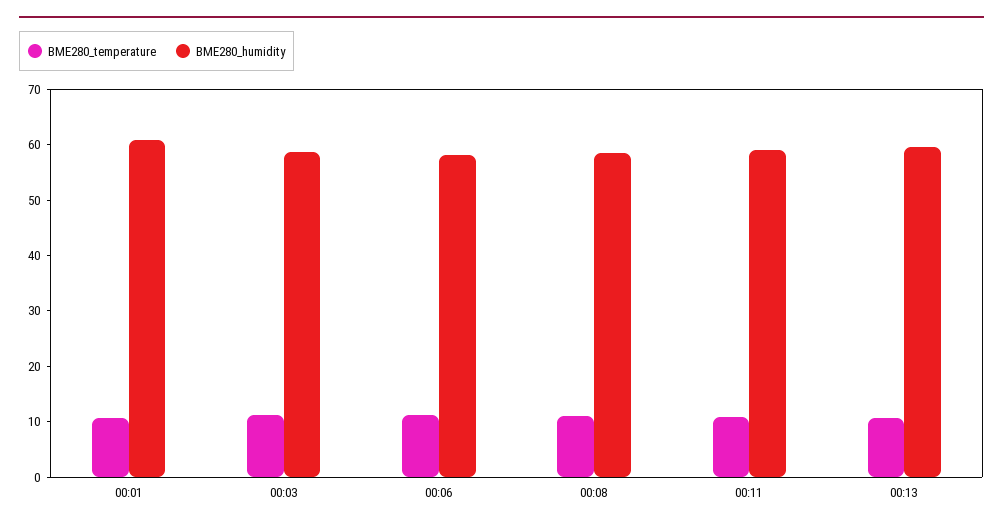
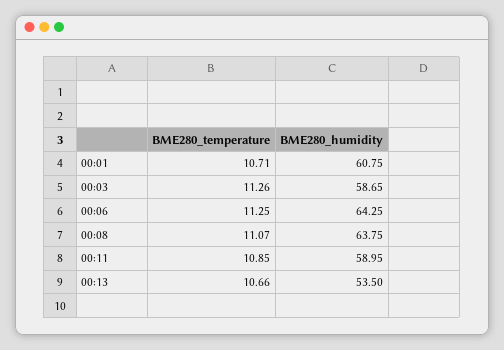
BME280_humidity, 00:06: 58 -> 64.25
BME280_humidity, 00:08: 58 -> 63.75
BME280_humidity, 00:13: 60 -> 53.5

